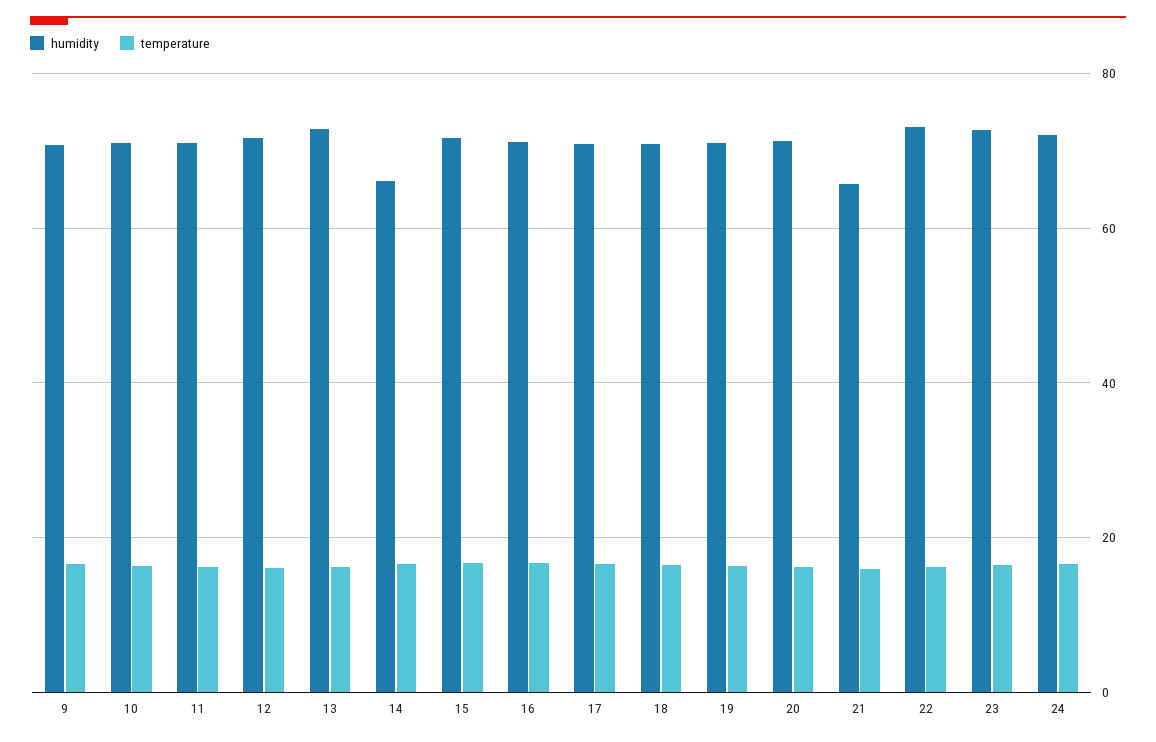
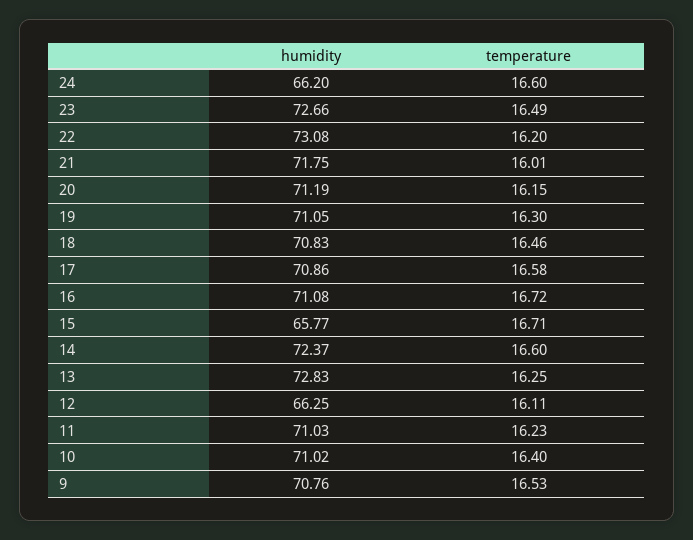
humidity, 12: 72 -> 66.25
humidity, 14: 66 -> 72.37
humidity, 15: 72 -> 65.77
humidity, 21: 66 -> 71.75
humidity, 24: 72 -> 66.2

